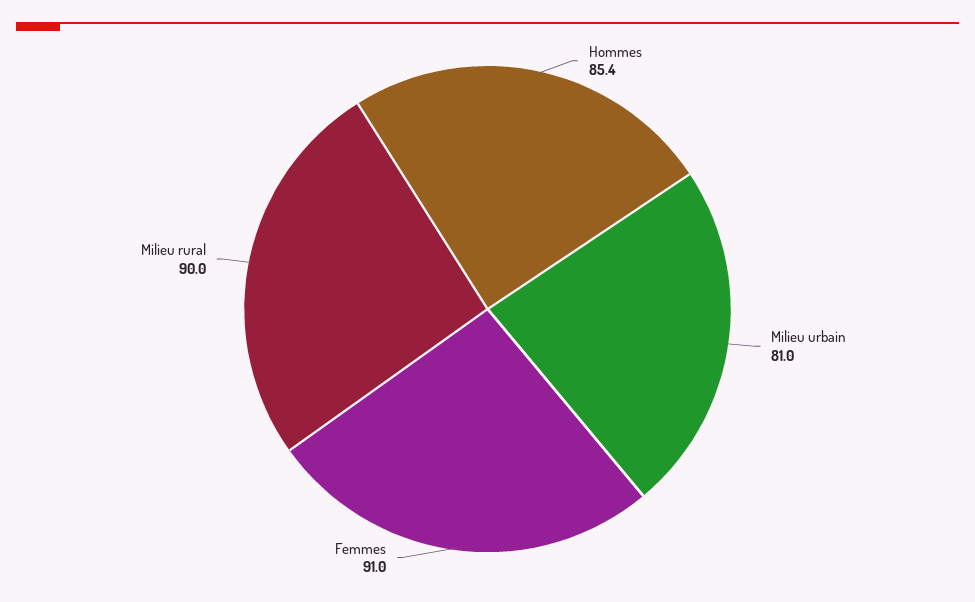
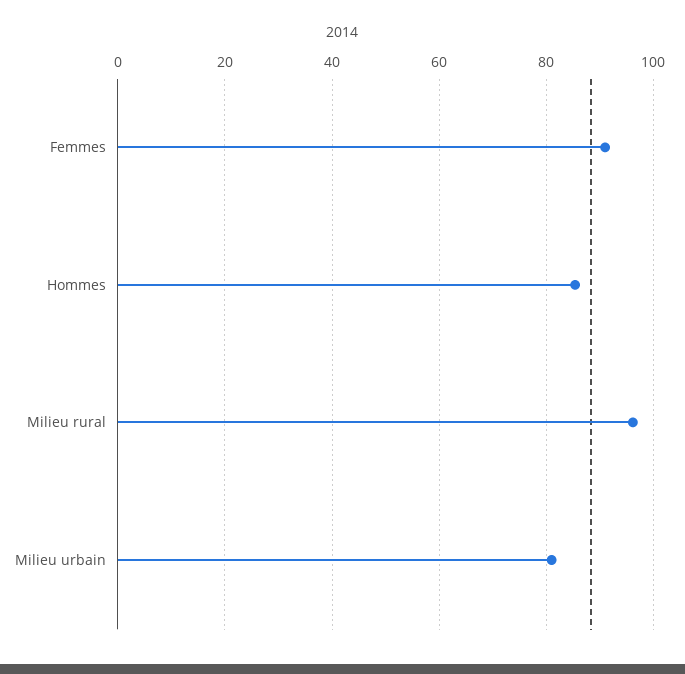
Milieu rural: 90 -> 96

